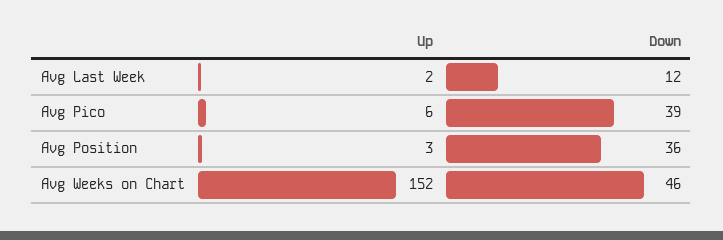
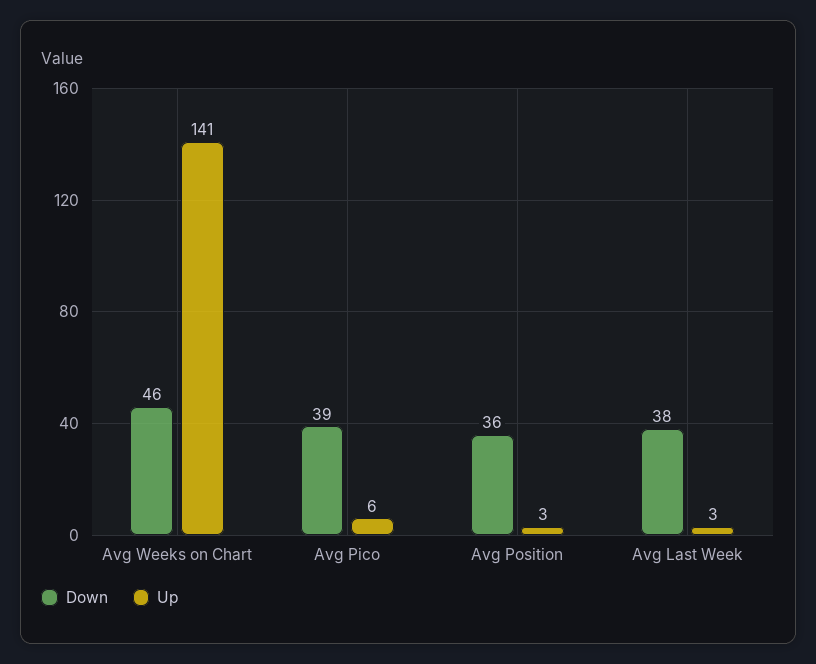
Up, Avg Last Week: 2 -> 3
Down, Avg Last Week: 12 -> 38
Up, Avg Weeks on Chart: 152 -> 141

